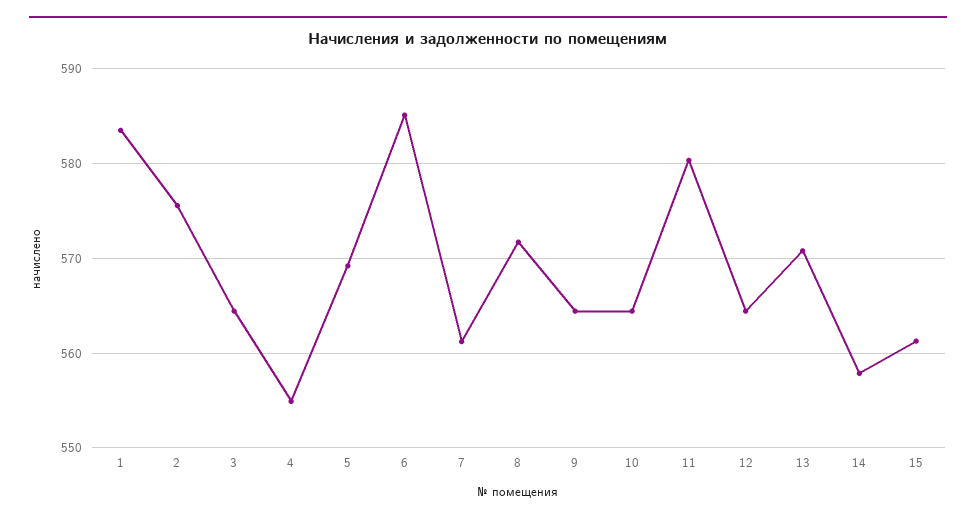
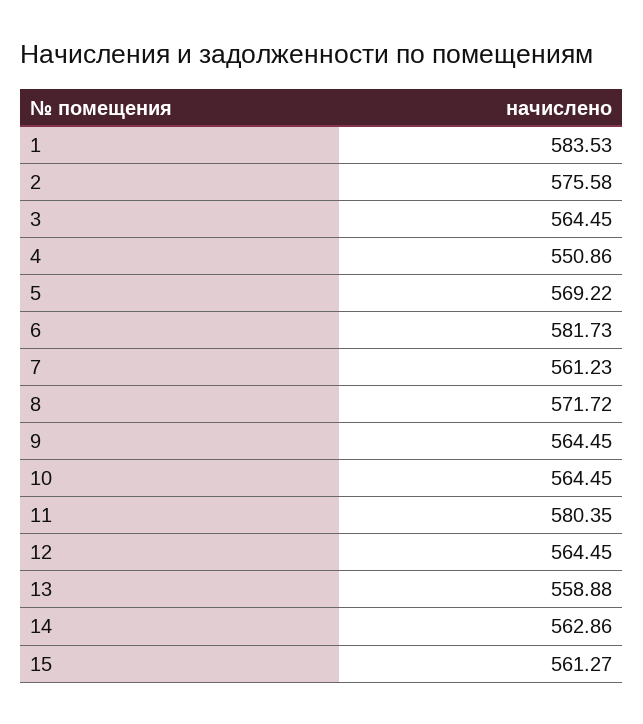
4: 555 -> 550.86
6: 585 -> 581.73
13: 571 -> 558.88
14: 558 -> 562.86

